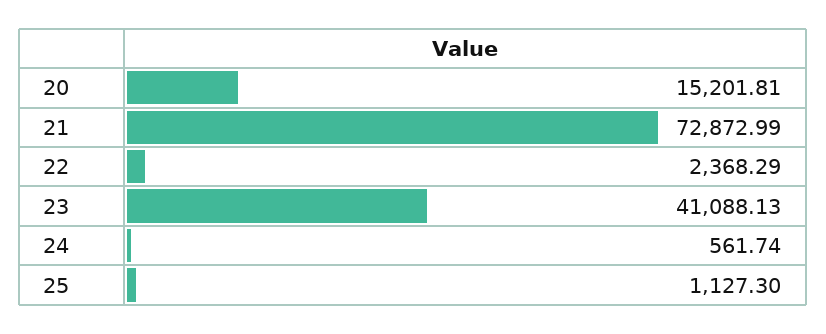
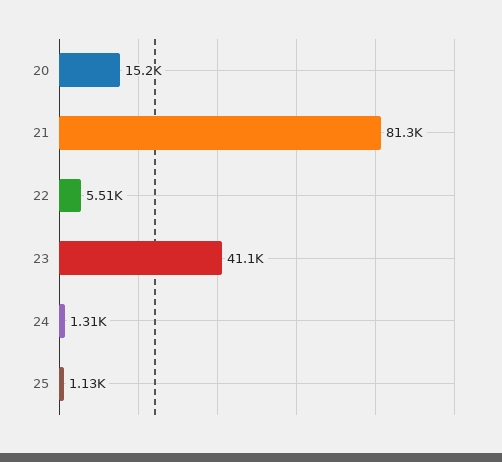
21: 72872.99 -> 81300
22: 2368.29 -> 5510
24: 561.74 -> 1310

